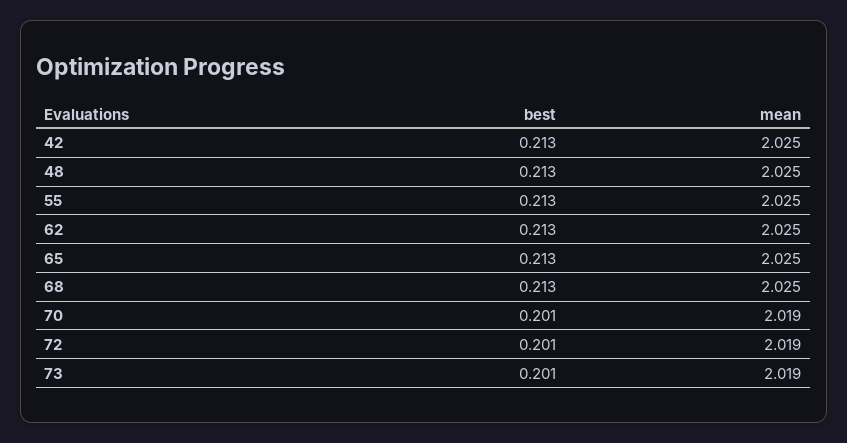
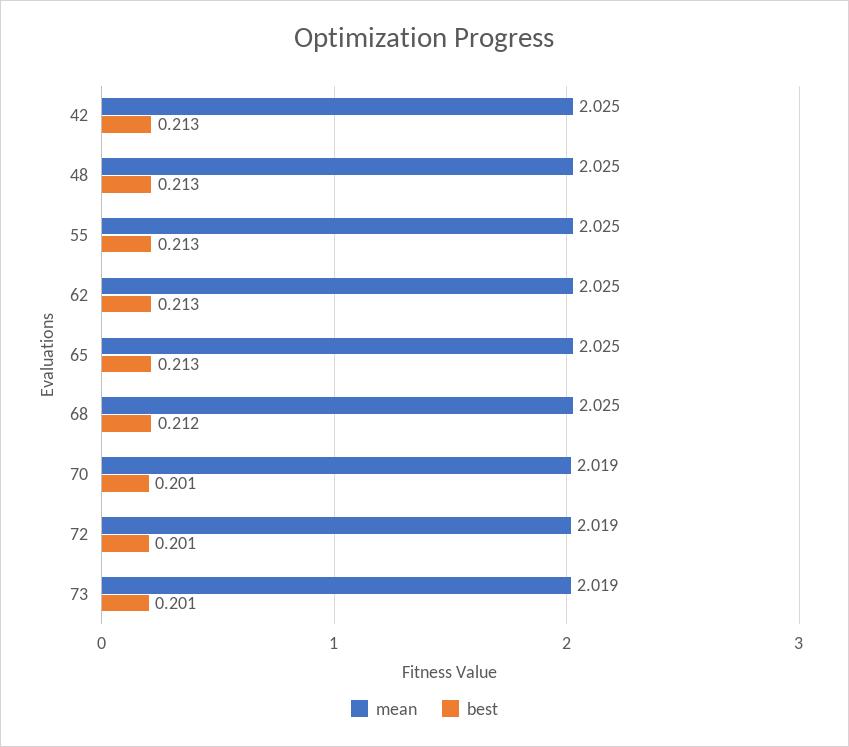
best, 68: 0.213 -> 0.212

